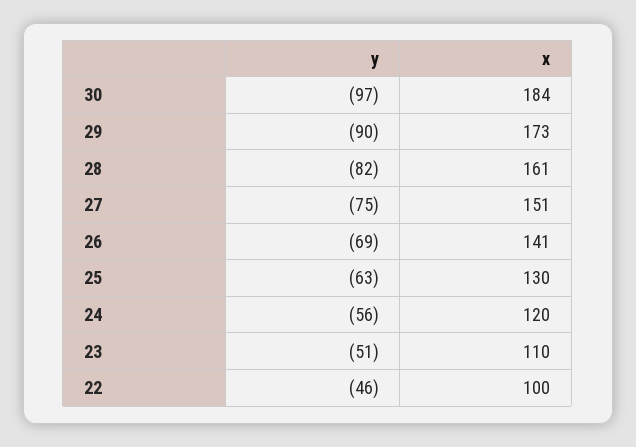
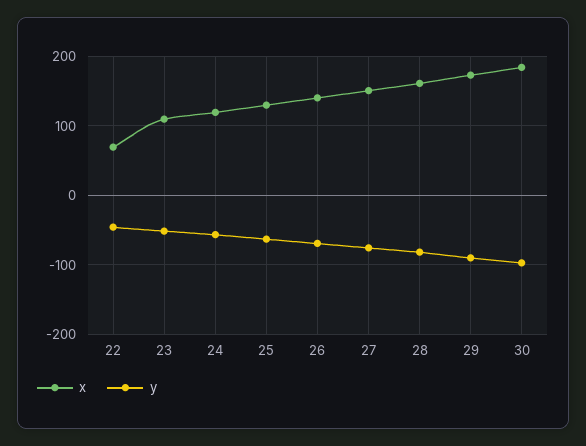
x, 22: 100 -> 70

